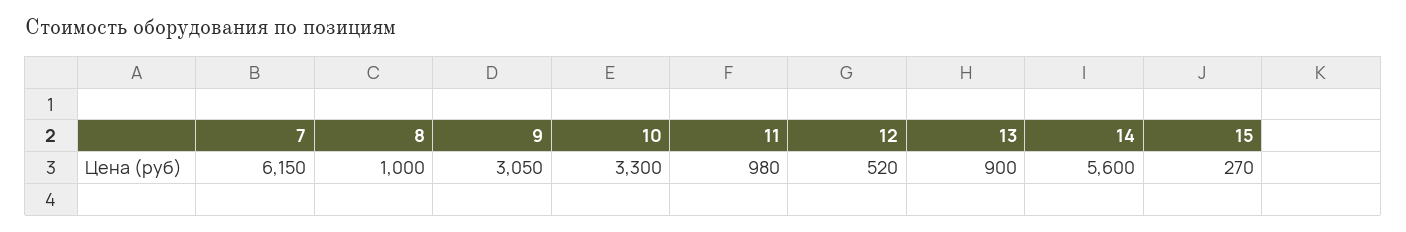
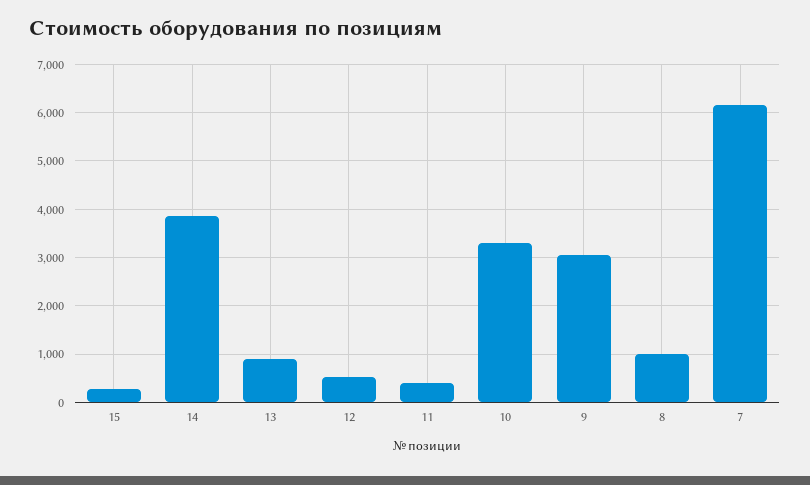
11: 980 -> 400
14: 5600 -> 3800

